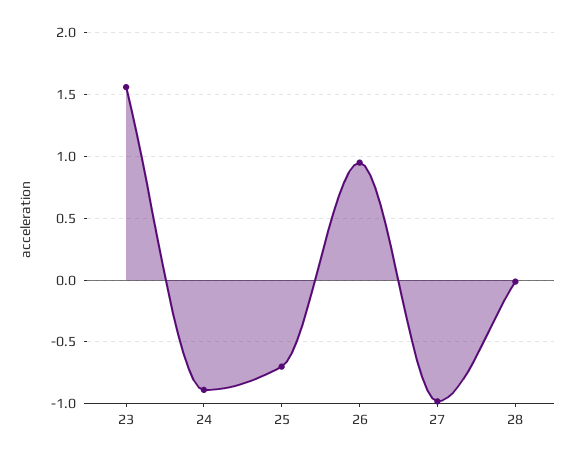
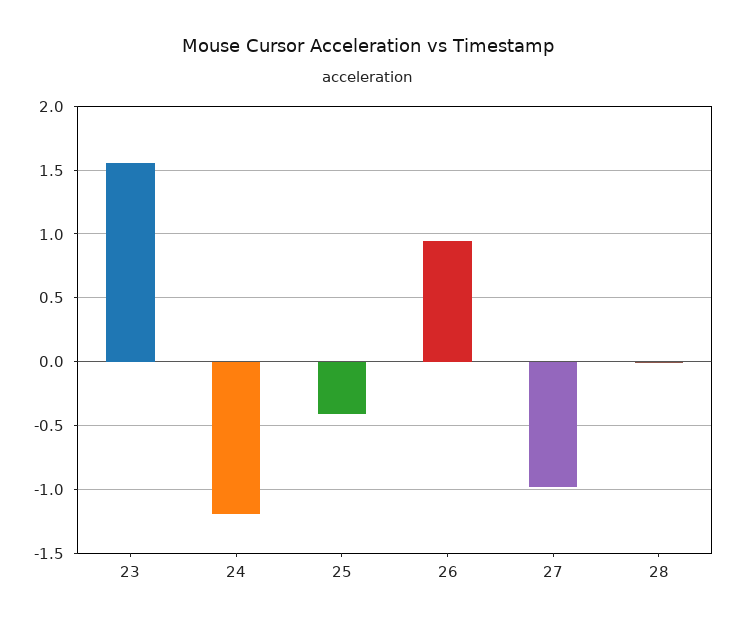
24: -0.9 -> -1.2
25: -0.7 -> -0.4

